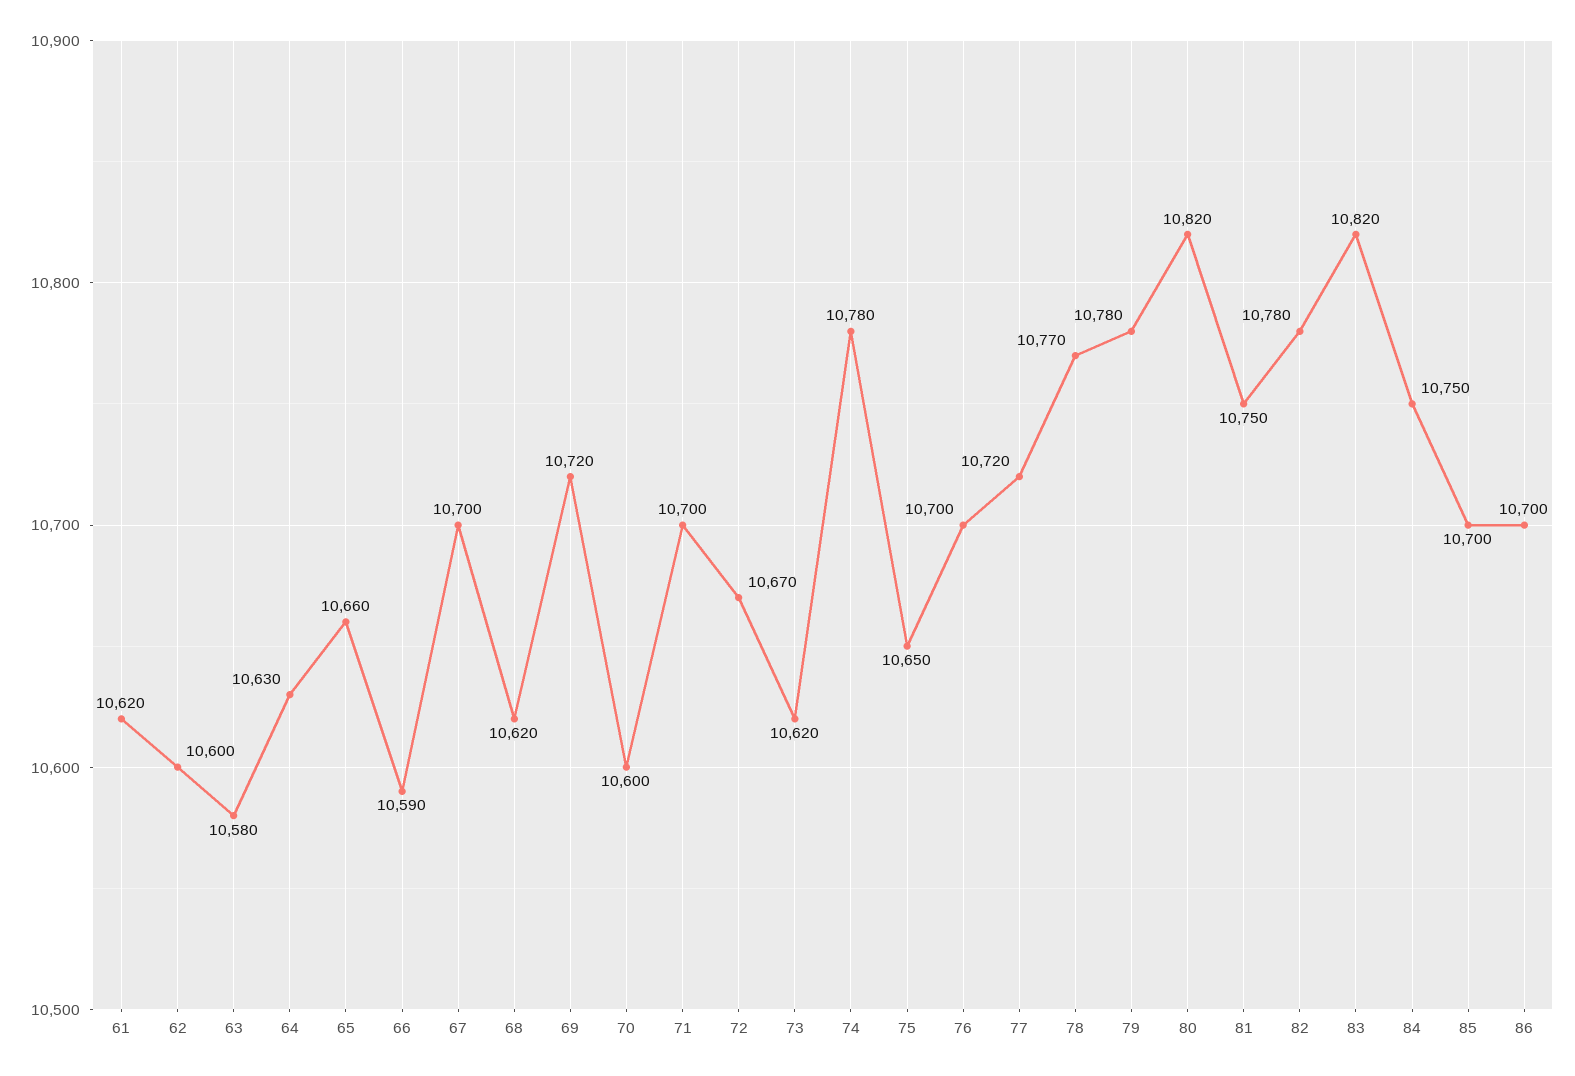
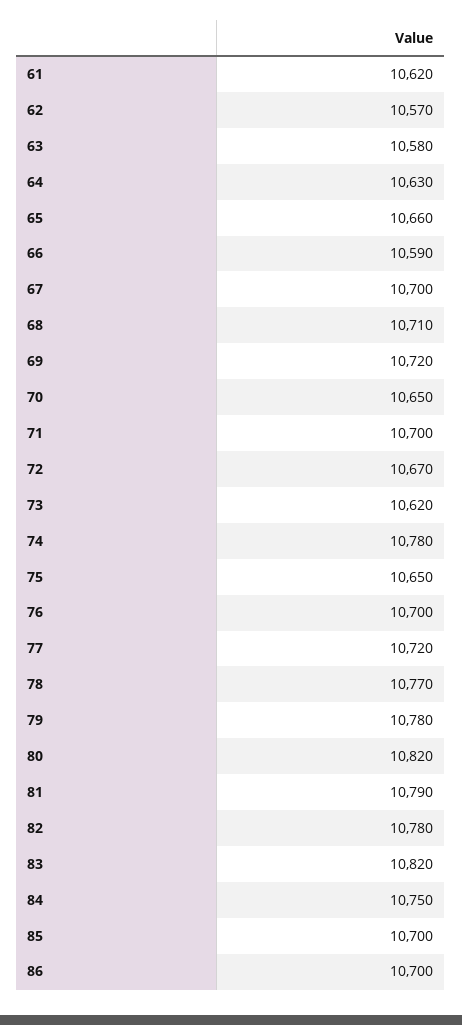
62: 10600 -> 10570
68: 10620 -> 10710
70: 10600 -> 10650
81: 10750 -> 10790

